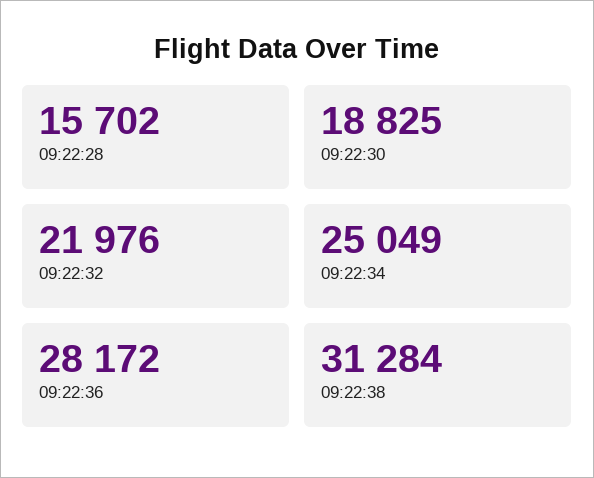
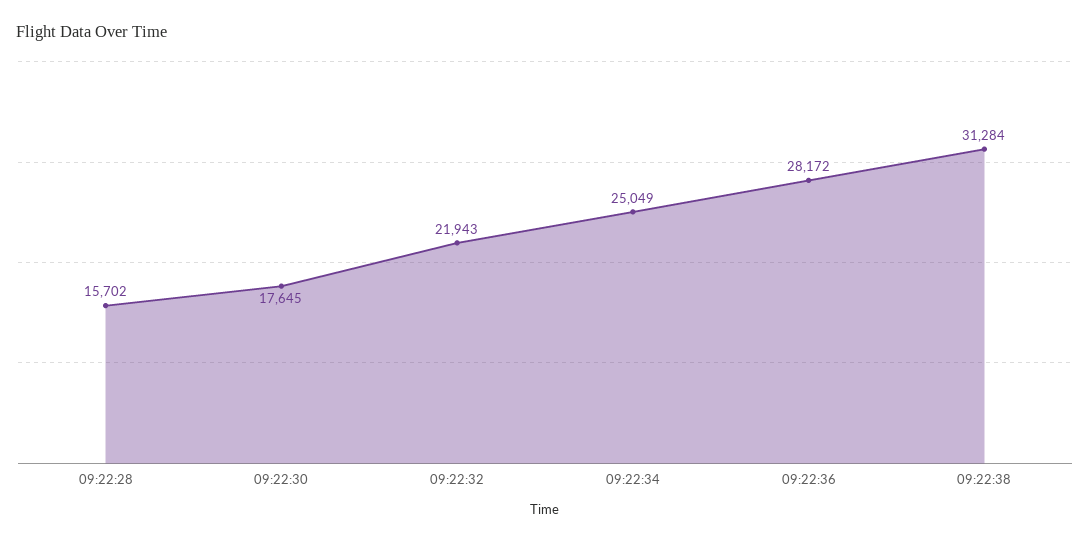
09:22:30: 18825 -> 17645
09:22:32: 21976 -> 21943

